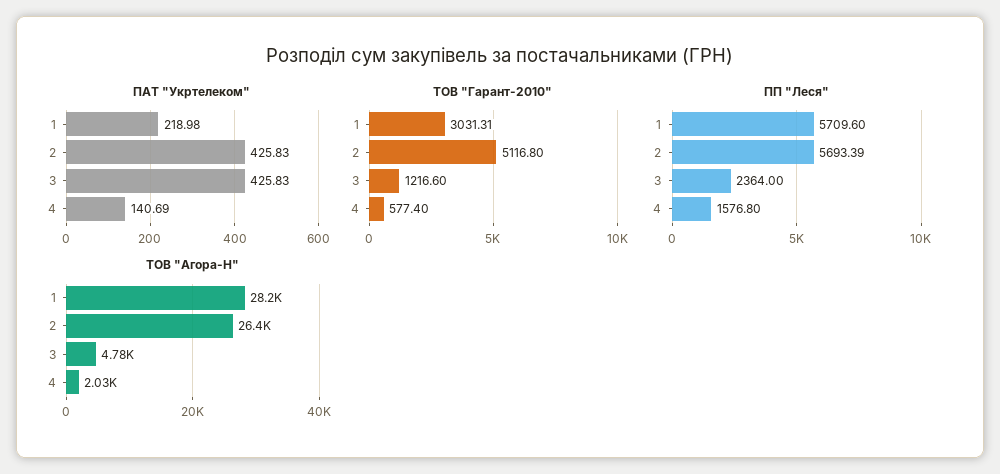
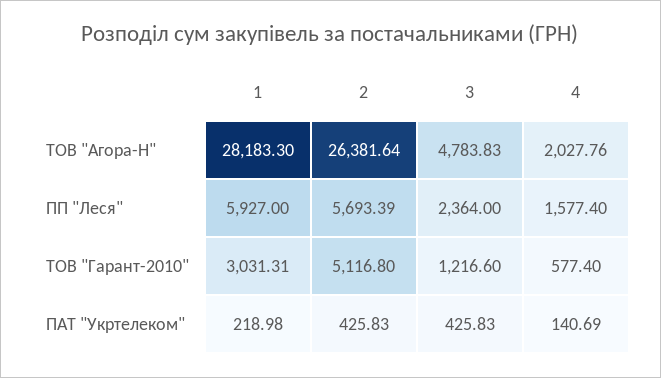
ПП "Леся", 1: 5709.6 -> 5927
ПП "Леся", 4: 1576.8 -> 1577.4

